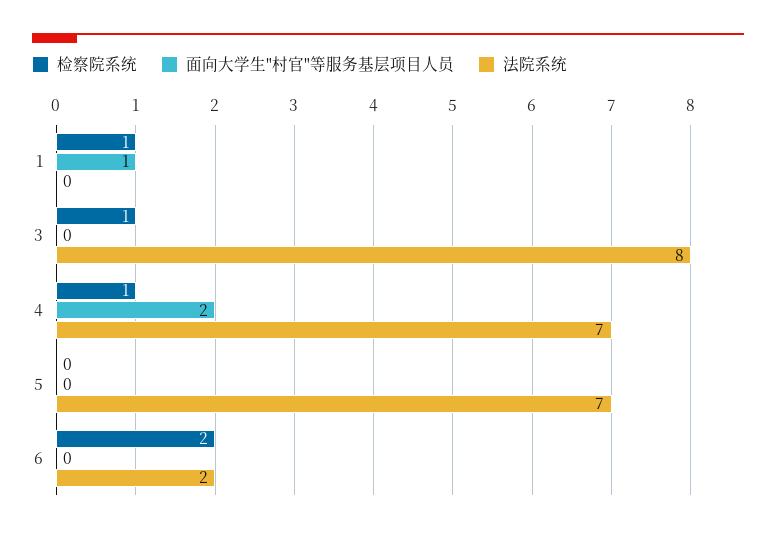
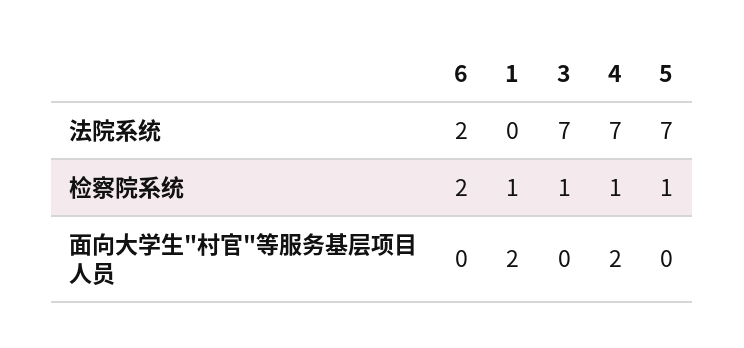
面向大学生"村官"等服务基层项目人员, 1: 1 -> 2
法院系统, 3: 8 -> 7
检察院系统, 5: 0 -> 1

